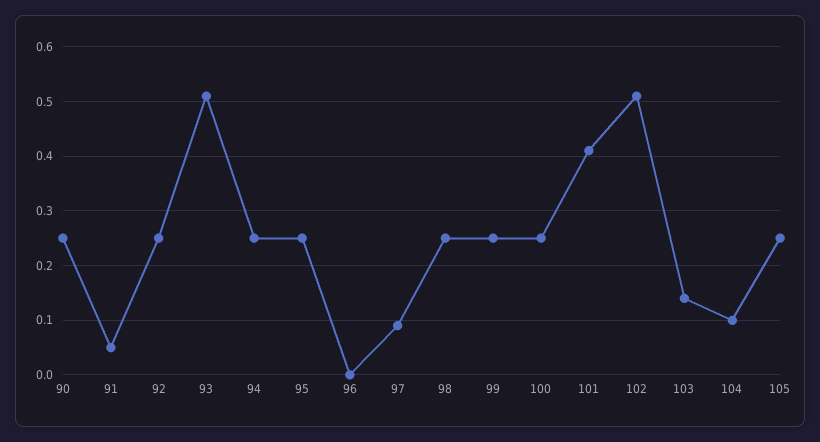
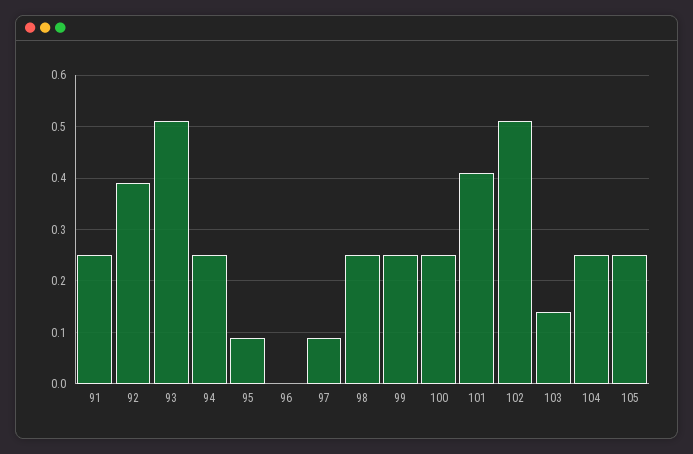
90: 0.25 -> none
91: 0.05 -> 0.25
92: 0.25 -> 0.4
95: 0.25 -> 0.1
104: 0.1 -> 0.25

